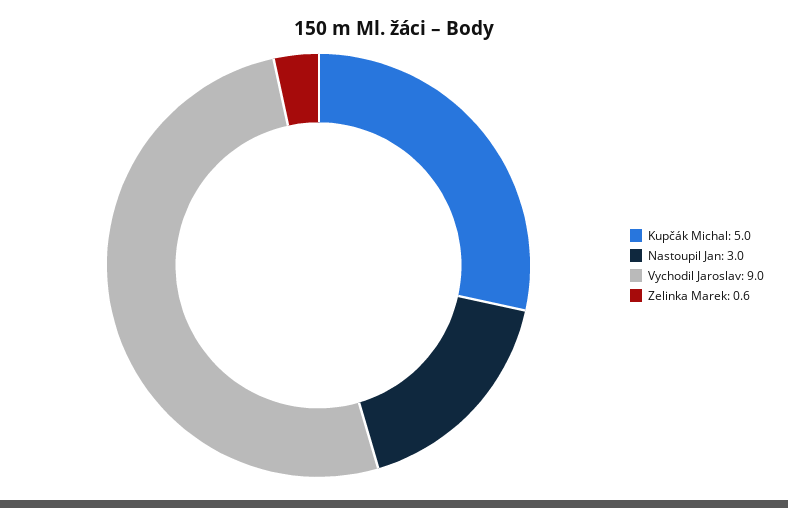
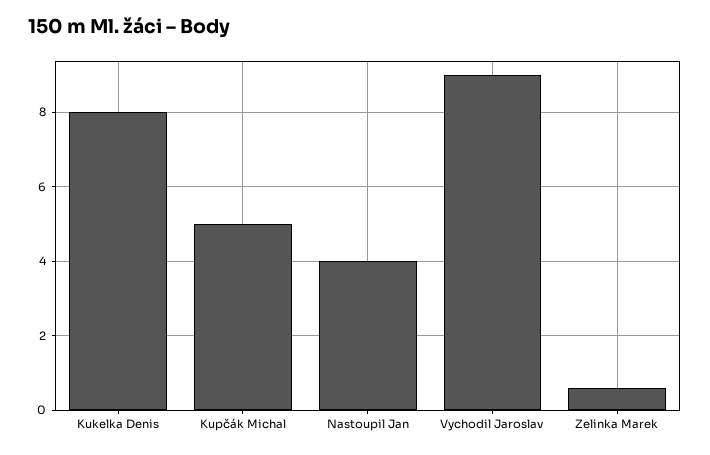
Nastoupil Jan: 3 -> 4
Kukelka Denis: none -> 8

